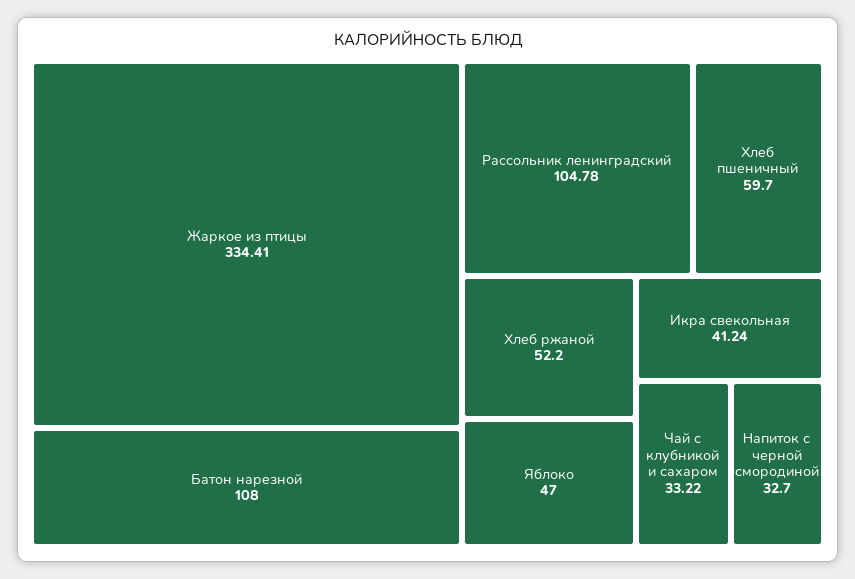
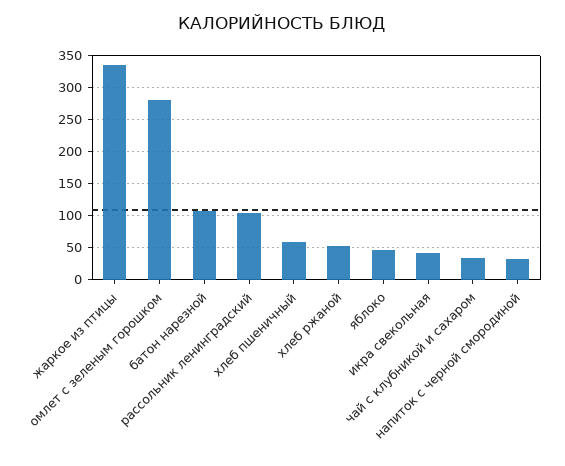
омлет с зеленым горошком: none -> 280

